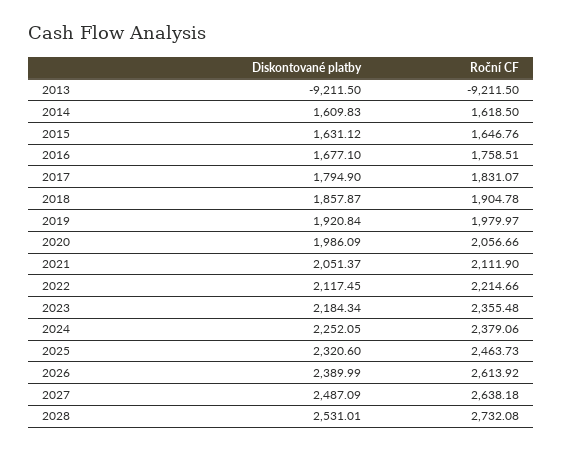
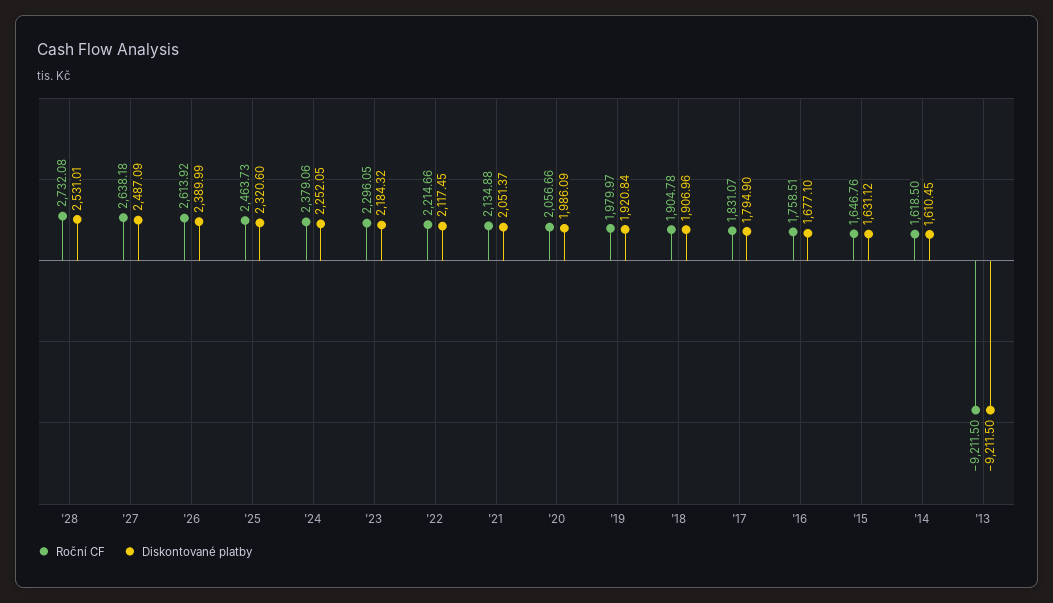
Diskontované platby, 2014: 1609.83 -> 1610.45
Diskontované platby, 2018: 1857.87 -> 1906.96
Roční CF, 2021: 2111.9 -> 2134.88
Diskontované platby, 2023: 2184.34 -> 2184.32
Roční CF, 2023: 2355.48 -> 2296.05

